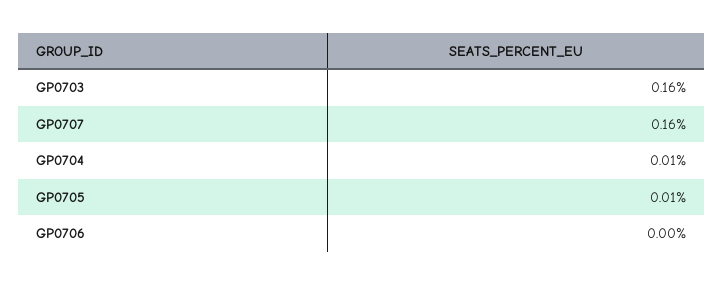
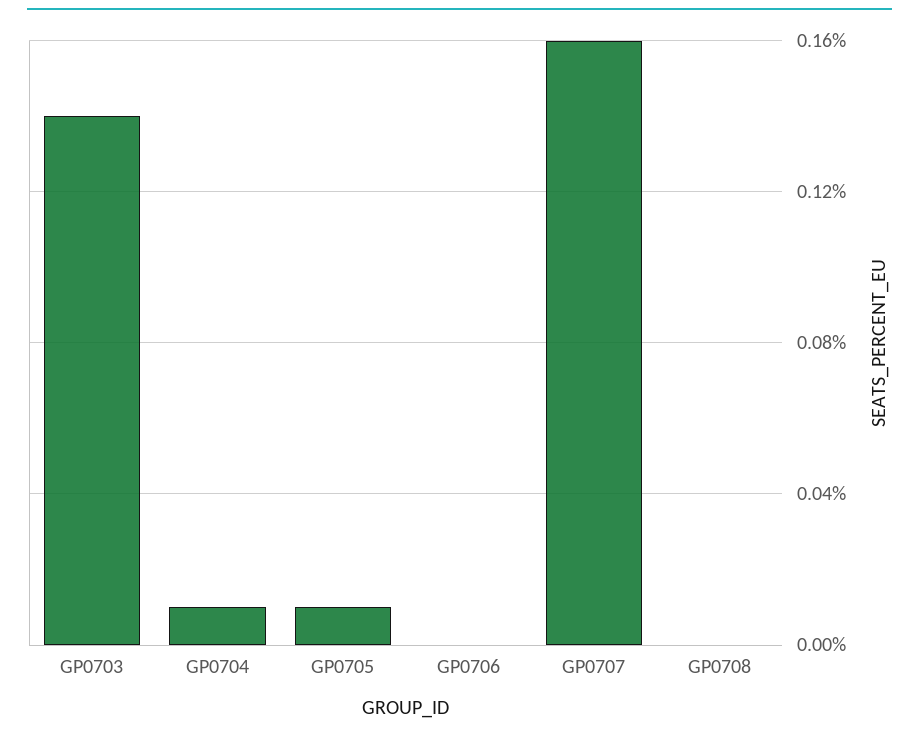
GP0703: 0.16 -> 0.14
GP0708: none -> 0

